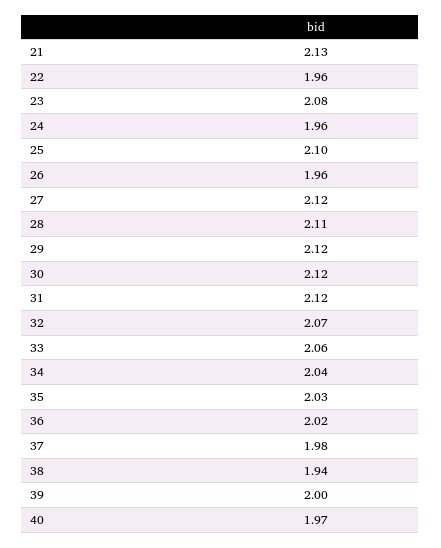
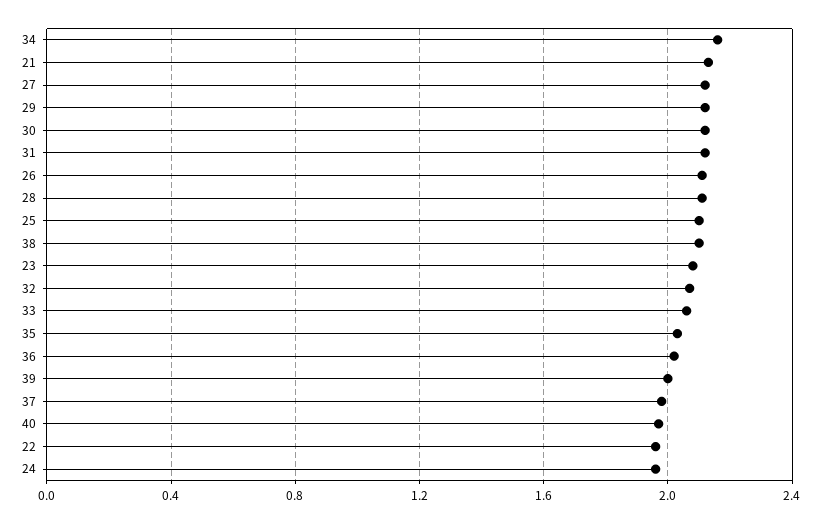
26: 1.96 -> 2.1
34: 2.04 -> 2.15
38: 1.94 -> 2.1

